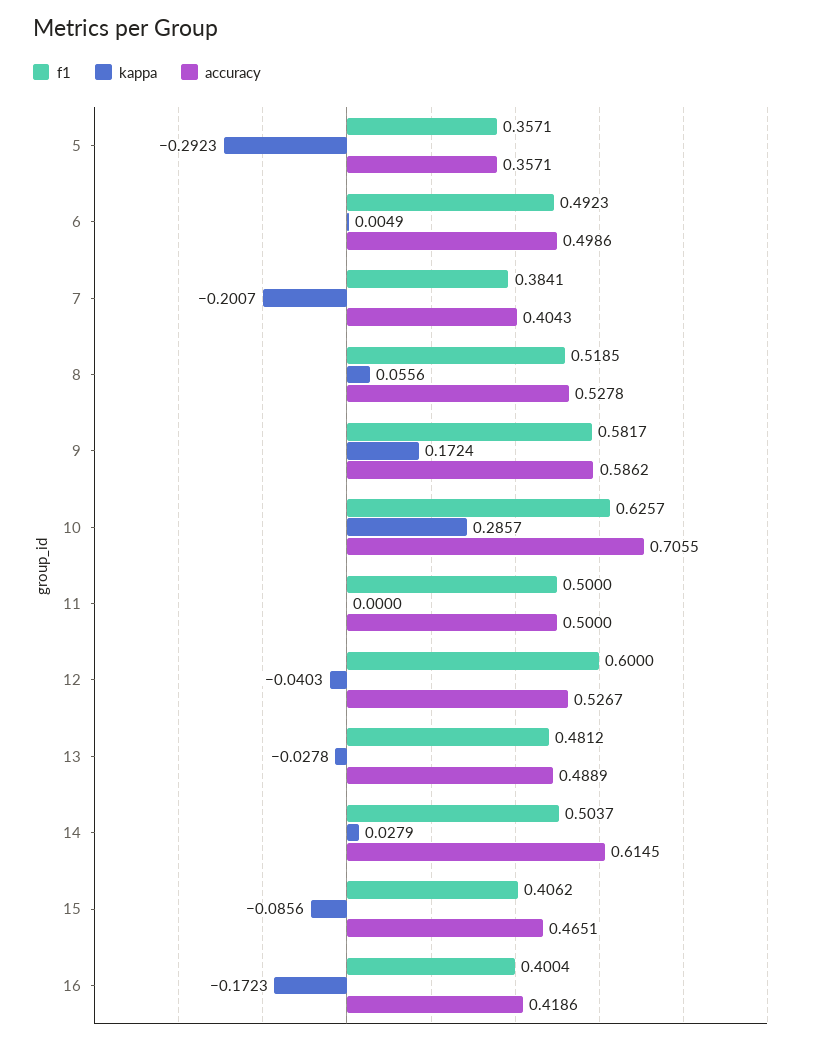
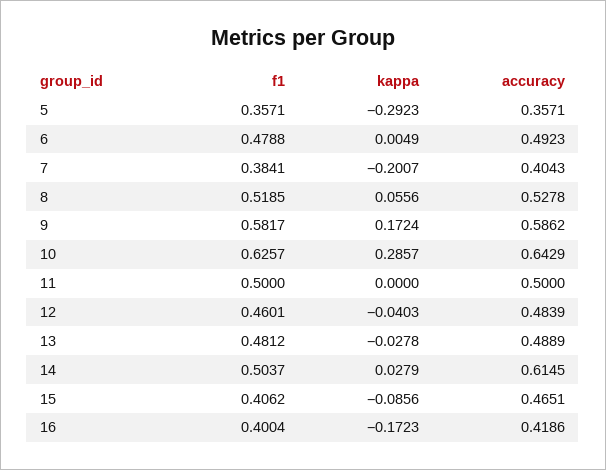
f1, 6: 0.4923 -> 0.4788
accuracy, 6: 0.4986 -> 0.4923
accuracy, 10: 0.7055 -> 0.6429
f1, 12: 0.6 -> 0.4601
accuracy, 12: 0.5267 -> 0.4839

